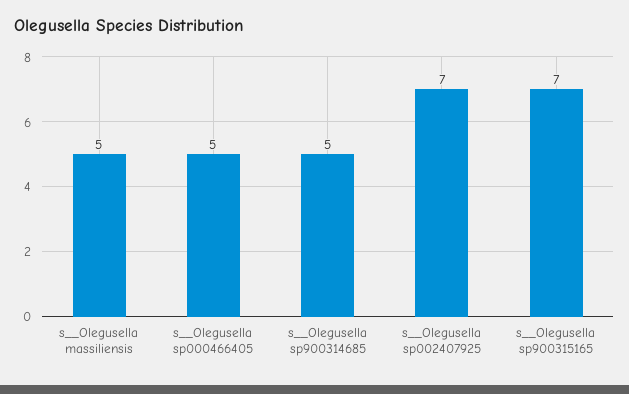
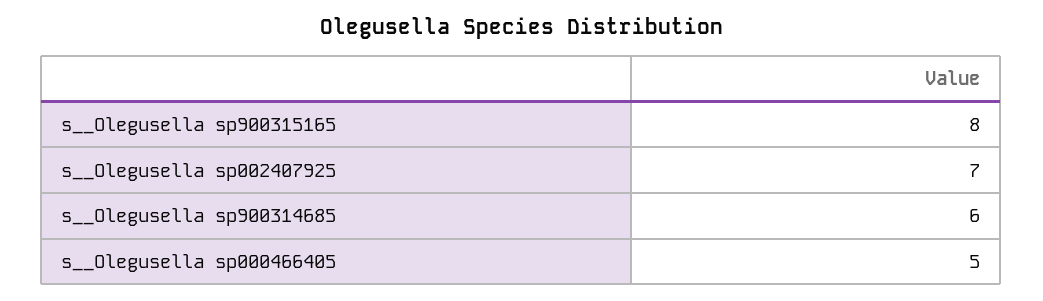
s__Olegusella massiliensis: 5 -> none
s__Olegusella sp900314685: 5 -> 6
s__Olegusella sp900315165: 7 -> 8

